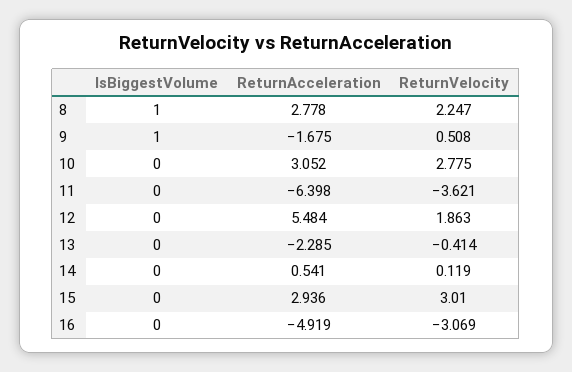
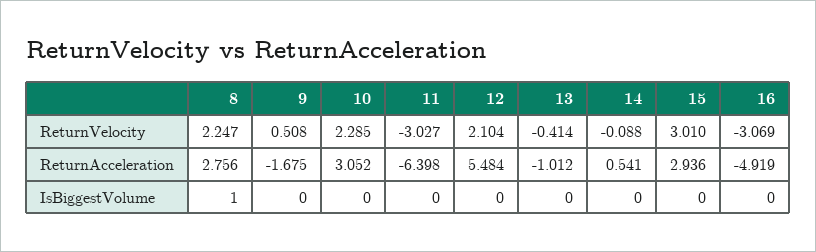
ReturnAcceleration, 8: 2.778 -> 2.756
IsBiggestVolume, 9: 1 -> 0
ReturnVelocity, 10: 2.775 -> 2.285
ReturnVelocity, 11: -3.621 -> -3.027
ReturnVelocity, 12: 1.863 -> 2.104
ReturnAcceleration, 13: -2.285 -> -1.012
ReturnVelocity, 14: 0.119 -> -0.088

